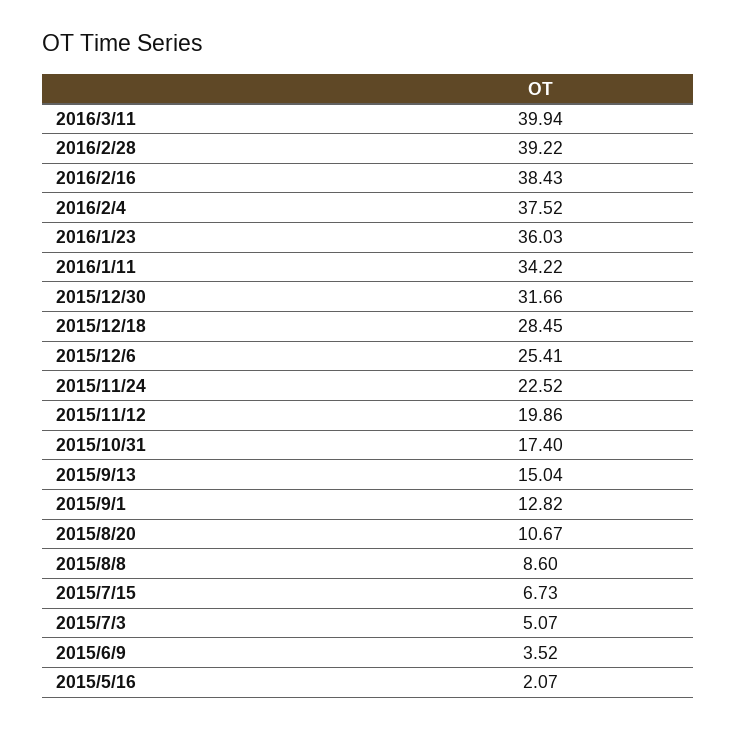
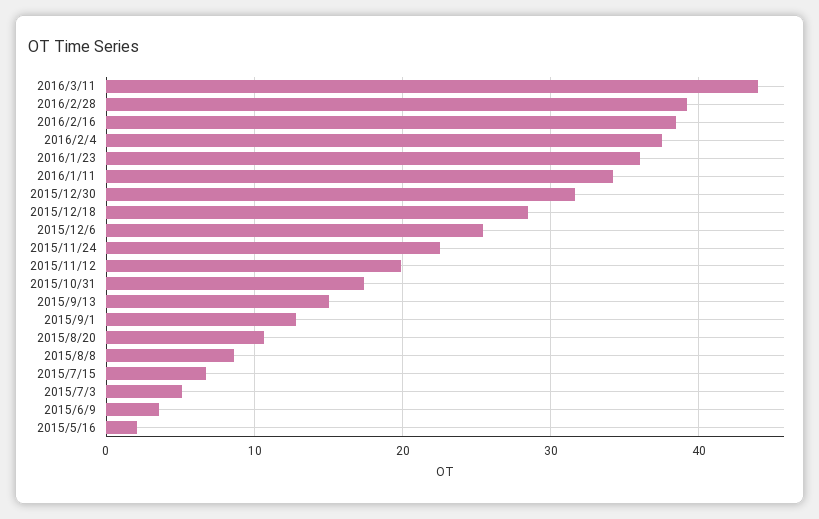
2016/3/11: 39.94 -> 44

